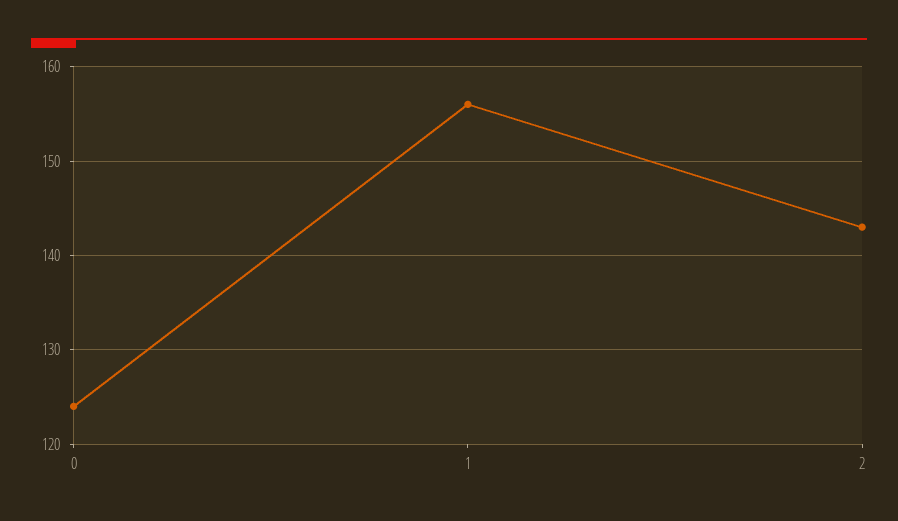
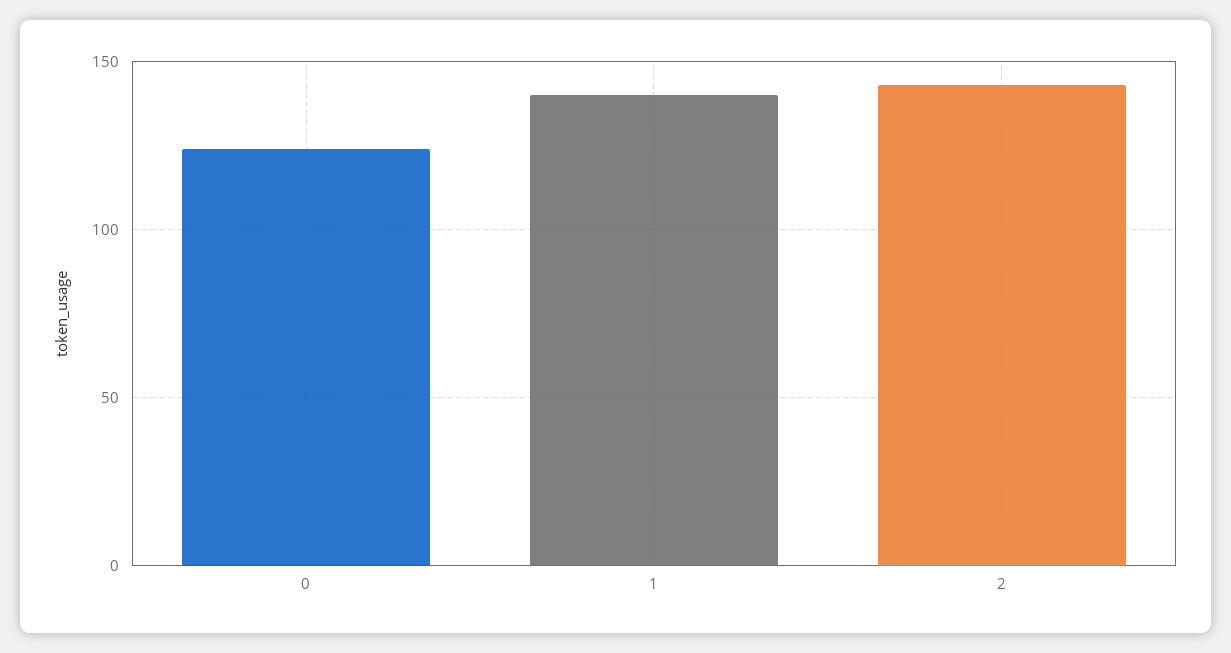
1: 156 -> 140

